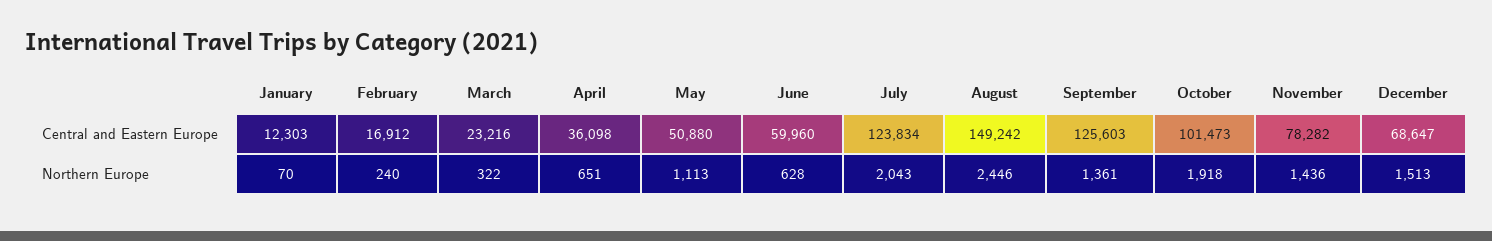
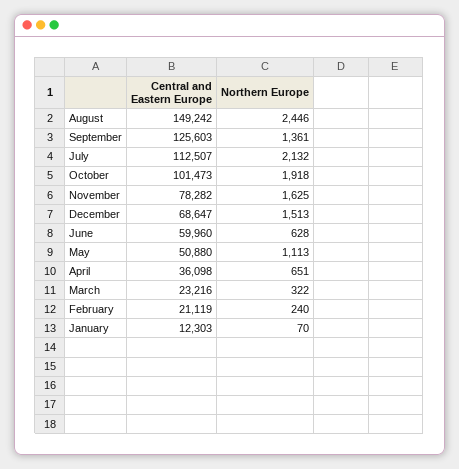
February, Central and Eastern Europe: 16912 -> 21119
July, Central and Eastern Europe: 123834 -> 112507
July, Northern Europe: 2043 -> 2132
November, Northern Europe: 1436 -> 1625

